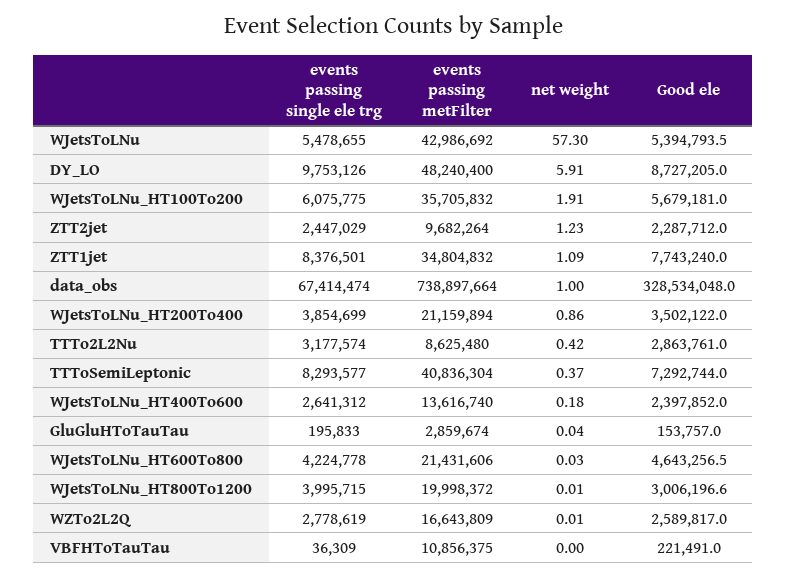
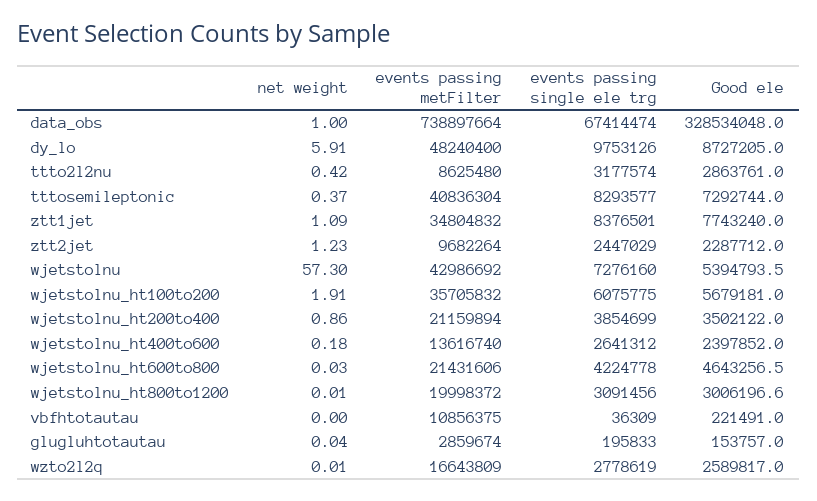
events passing single ele trg, WJetsToLNu: 5478655 -> 7276160
events passing single ele trg, WJetsToLNu_HT800To1200: 3995715 -> 3091456

